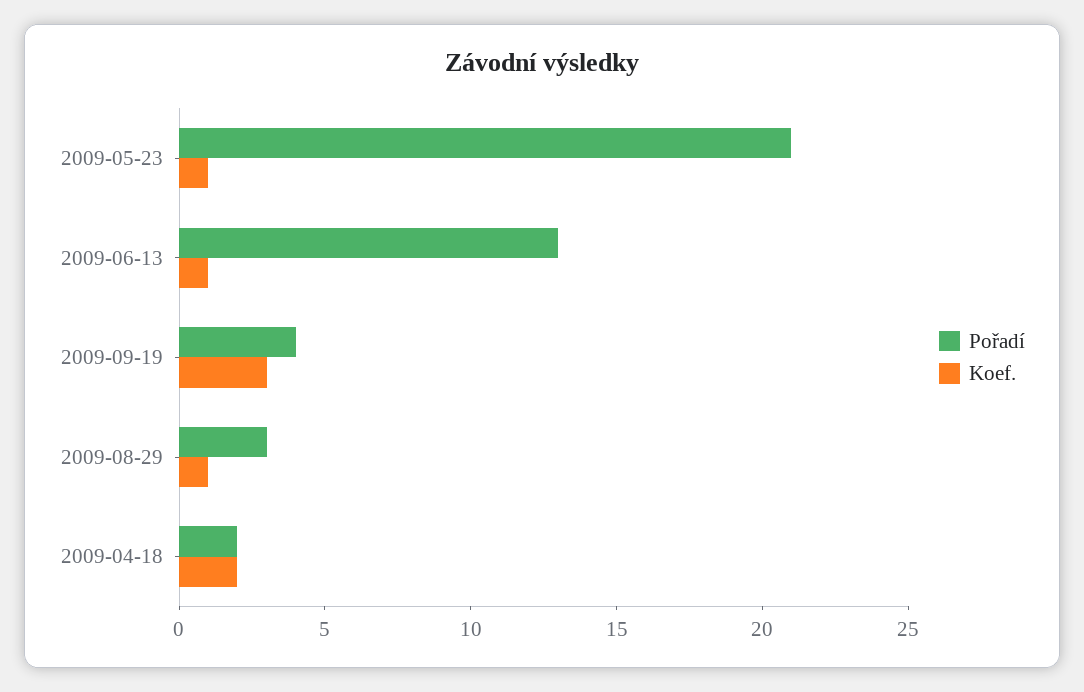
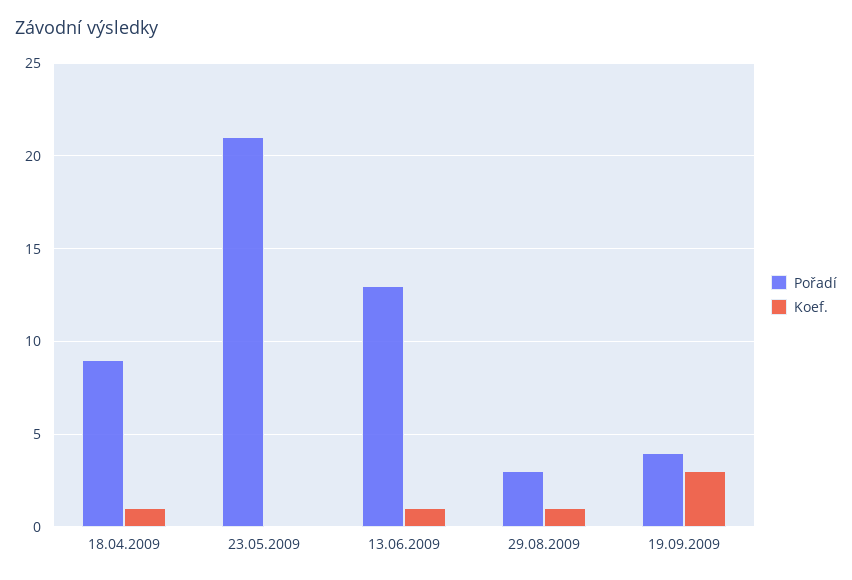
Koef., 2009-05-23: 1 -> 0
Pořadí, 2009-04-18: 2 -> 9
Koef., 2009-04-18: 2 -> 1

